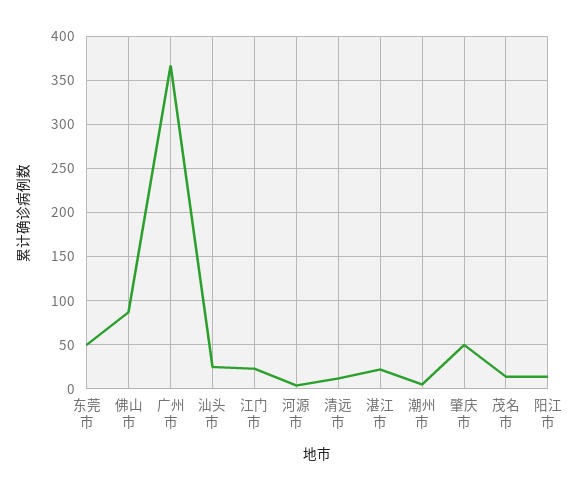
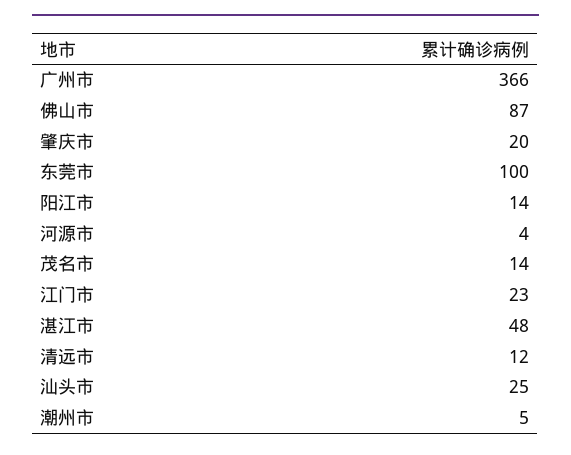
东莞市: 50 -> 100
湛江市: 20 -> 48
肇庆市: 50 -> 20

